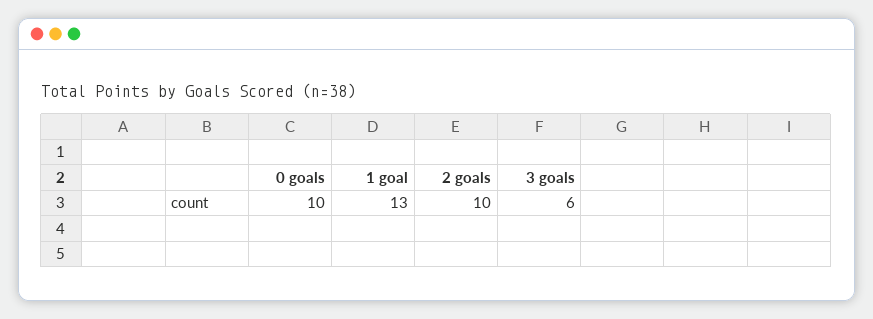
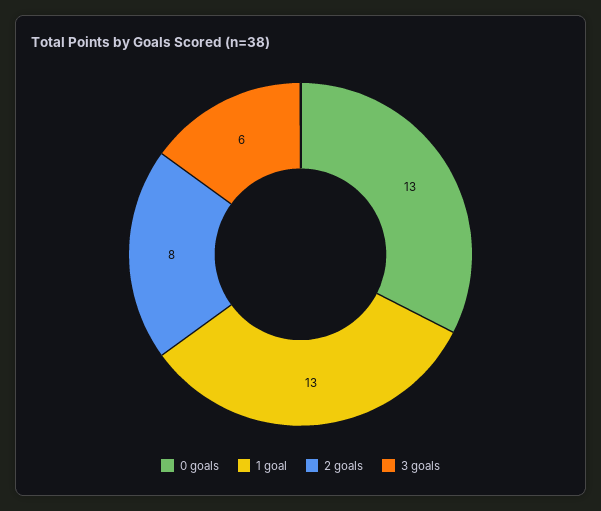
0 goals: 10 -> 13
2 goals: 10 -> 8

